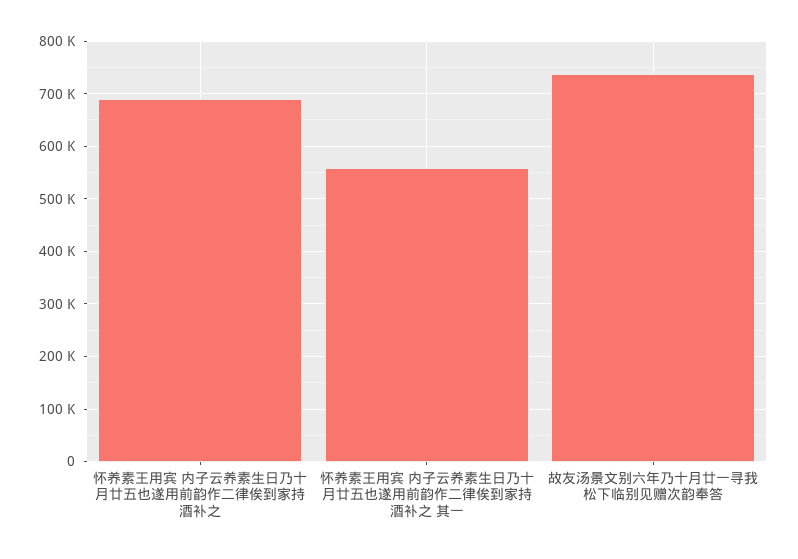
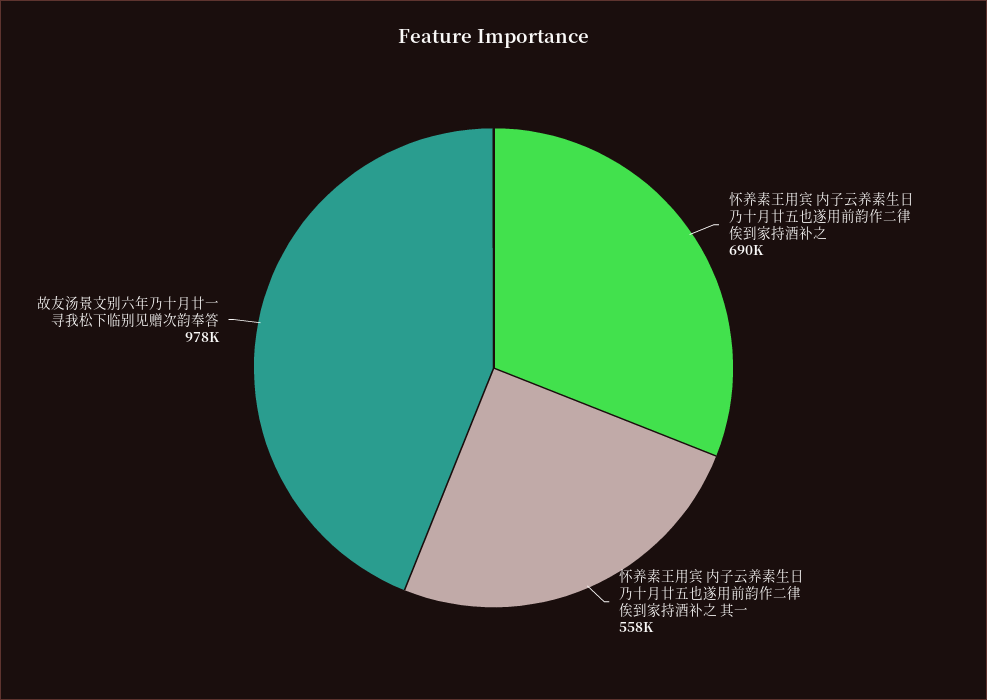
故友汤景文别六年乃十月廿一寻我松下临别见赠次韵奉答: 740000 -> 978000

